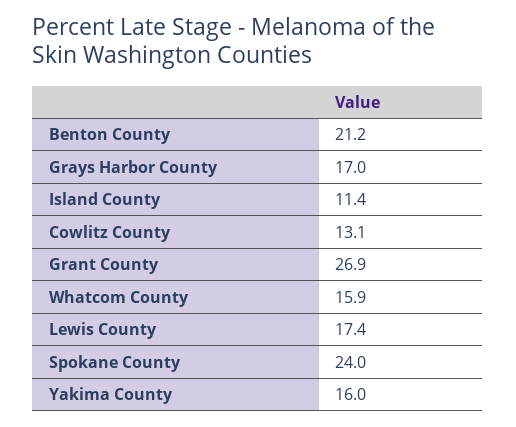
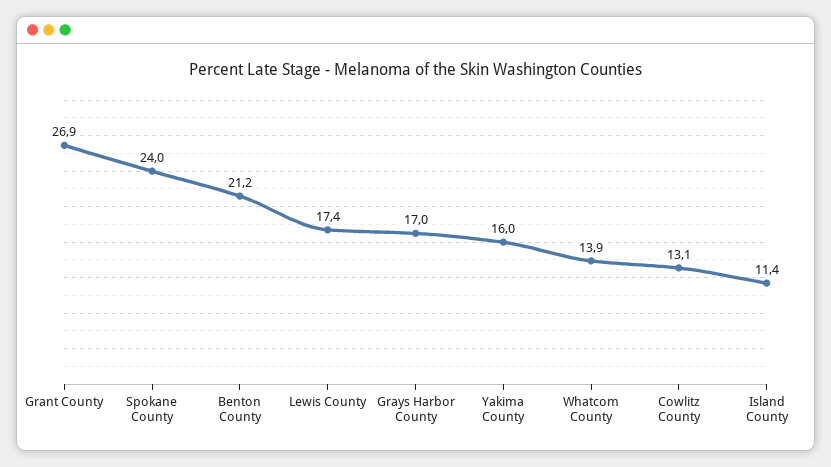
Whatcom County: 15.9 -> 13.9

